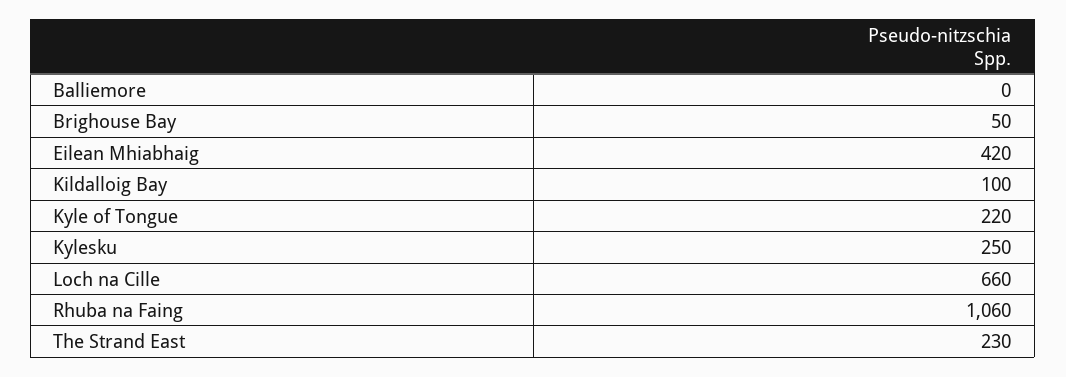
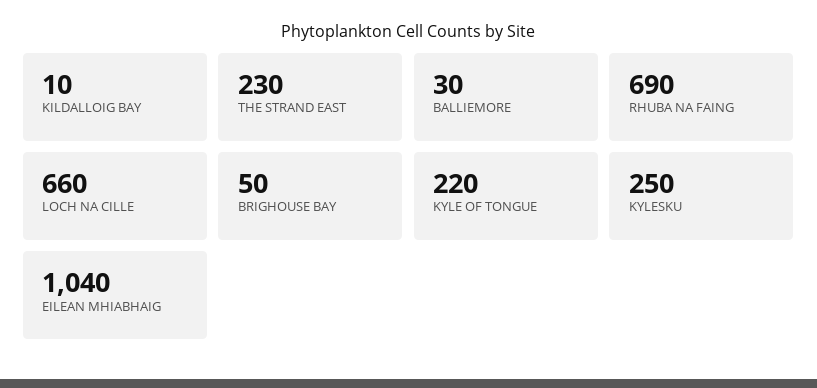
Balliemore: 0 -> 30
Eilean Mhiabhaig: 420 -> 1040
Kildalloig Bay: 100 -> 10
Rhuba na Faing: 1060 -> 690

